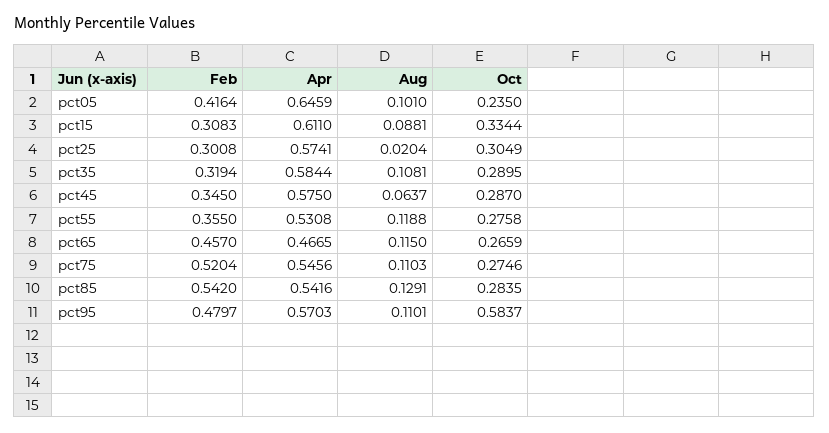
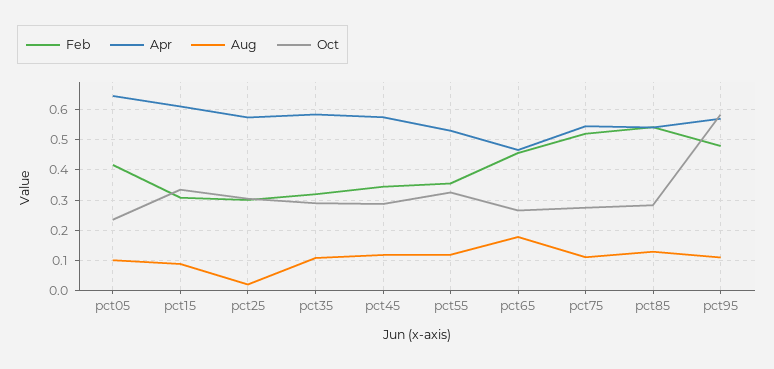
Aug, pct45: 0.0637 -> 0.12
Oct, pct55: 0.2758 -> 0.32
Aug, pct65: 0.115 -> 0.18

